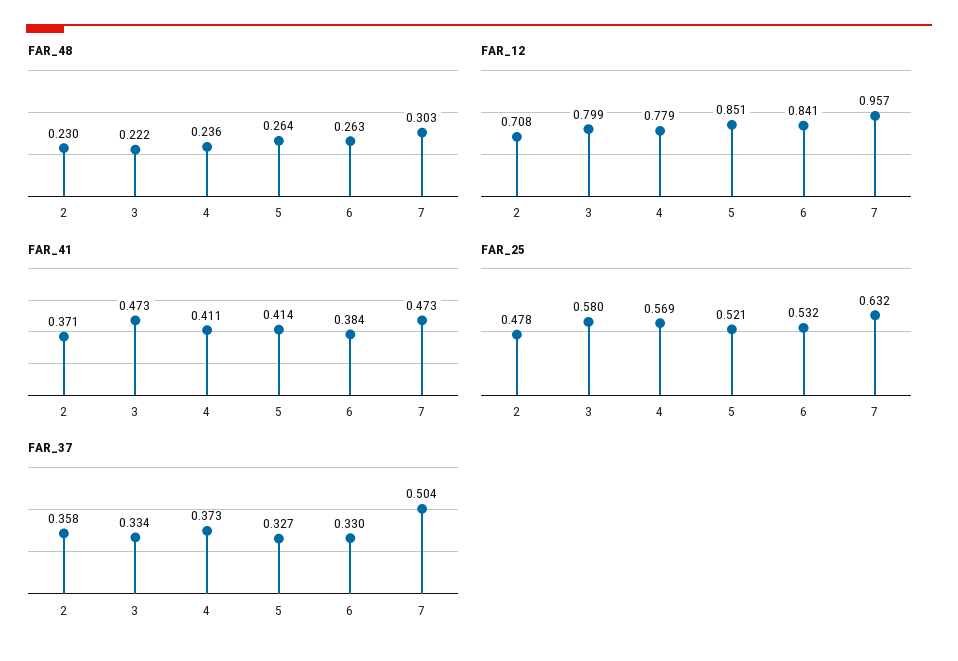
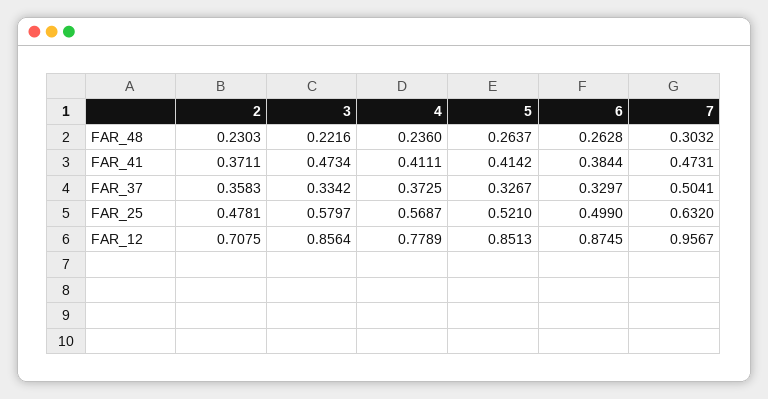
FAR_12, 3: 0.799 -> 0.8564
FAR_12, 6: 0.841 -> 0.8745
FAR_25, 6: 0.532 -> 0.499

